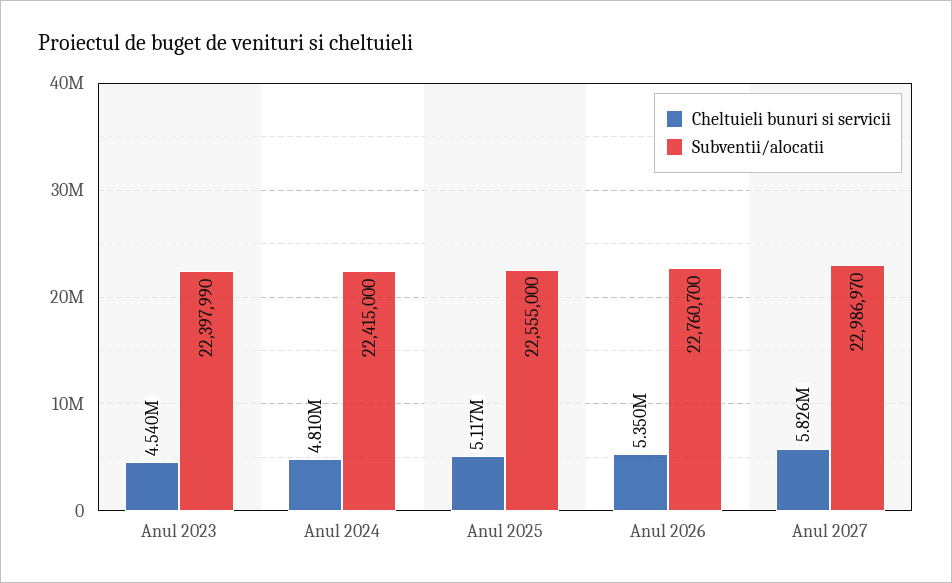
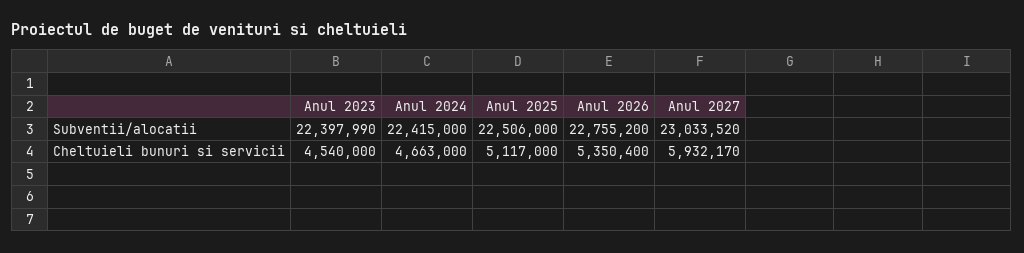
Cheltuieli bunuri si servicii, Anul 2024: 4810000 -> 4663000
Subventii/alocatii, Anul 2025: 22555000 -> 22506000
Subventii/alocatii, Anul 2026: 22760700 -> 22755200
Cheltuieli bunuri si servicii, Anul 2027: 5826000 -> 5932170
Subventii/alocatii, Anul 2027: 22986970 -> 23033520

